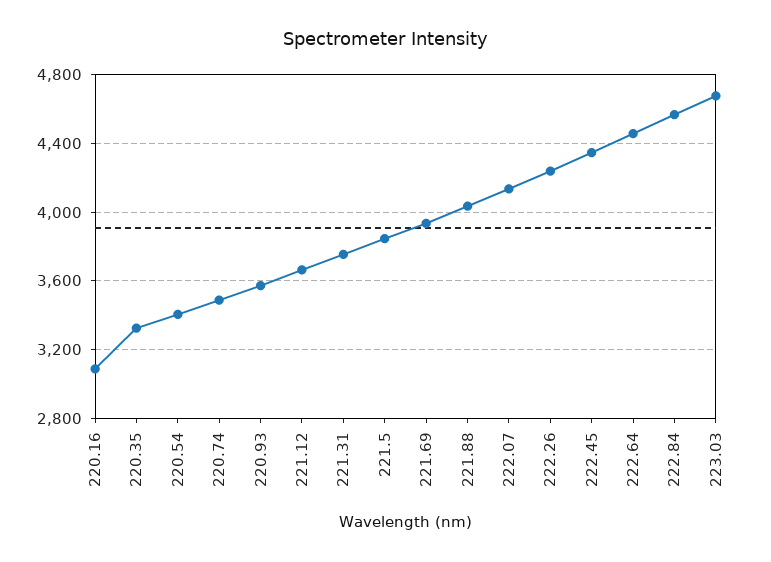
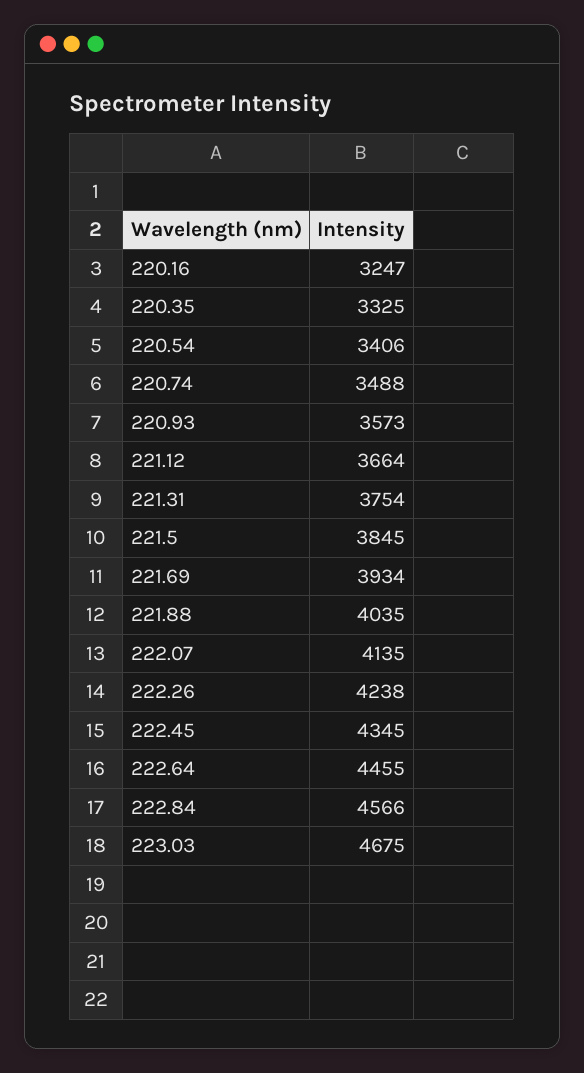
220.16: 3100 -> 3247

